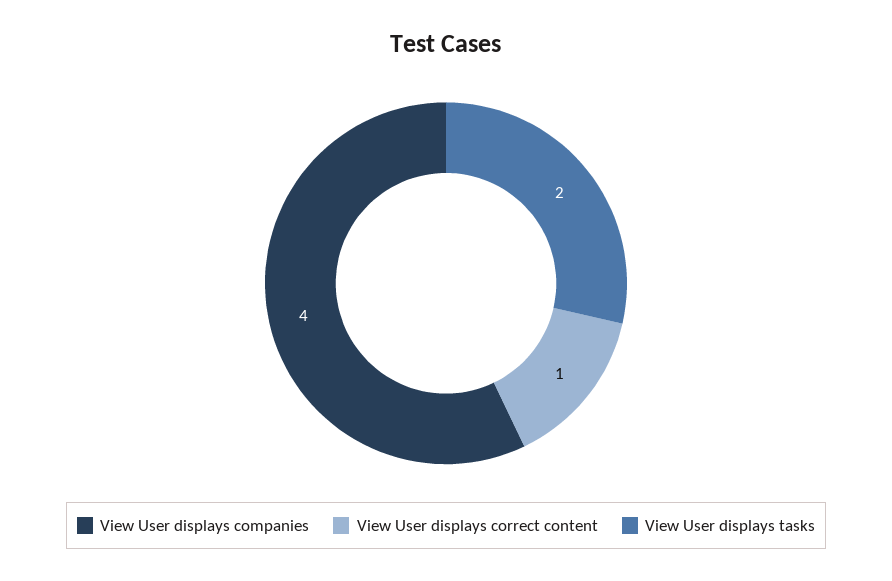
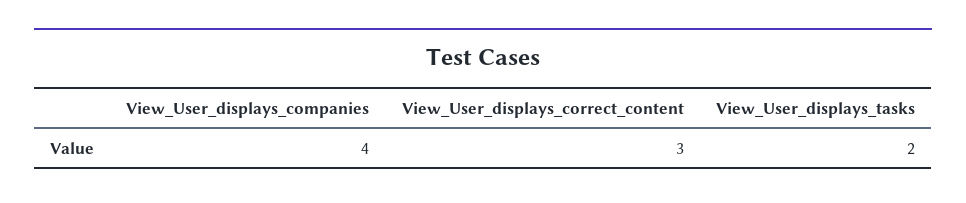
View User displays correct content: 1 -> 3

